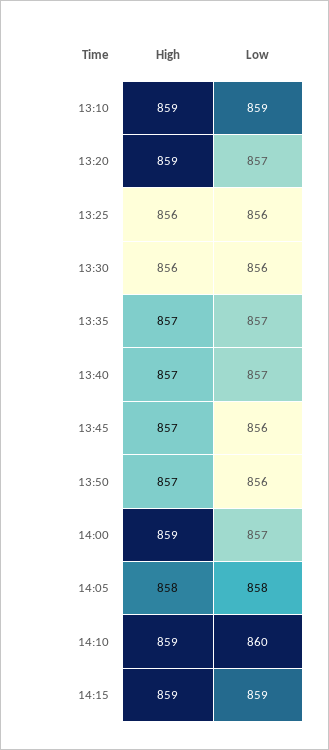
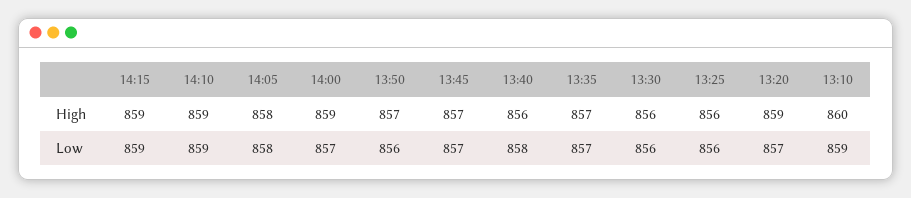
High, 13:10: 859 -> 860
High, 13:40: 857 -> 856
Low, 13:40: 857 -> 858
Low, 13:45: 856 -> 857
Low, 14:10: 860 -> 859

